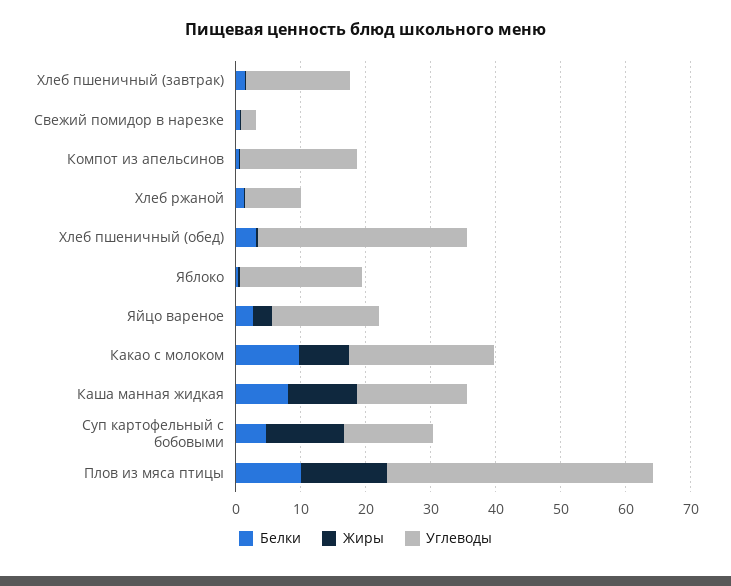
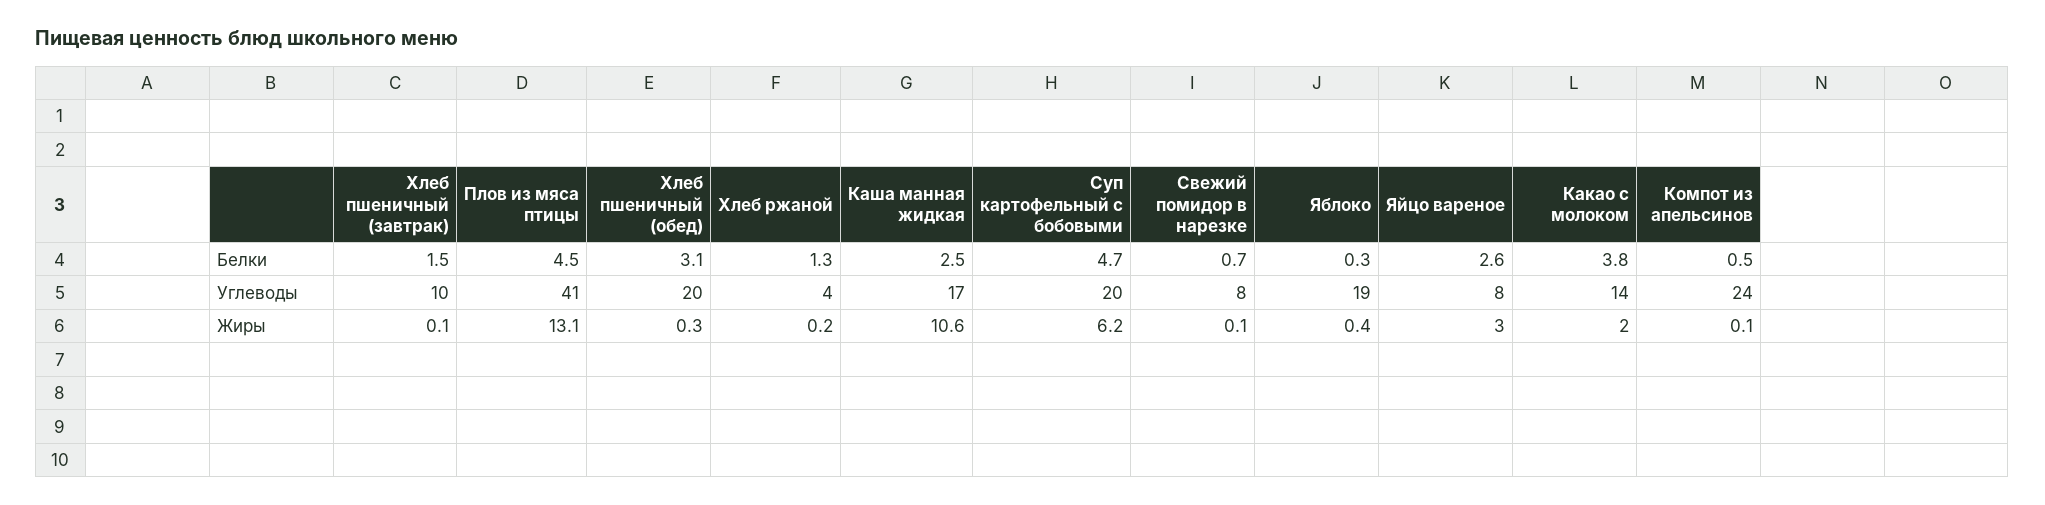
Углеводы, Хлеб пшеничный (завтрак): 16 -> 10
Углеводы, Свежий помидор в нарезке: 2 -> 8
Углеводы, Компот из апельсинов: 18 -> 24
Углеводы, Хлеб ржаной: 8 -> 4
Углеводы, Хлеб пшеничный (обед): 32 -> 20
Углеводы, Яйцо вареное: 16 -> 8
Белки, Какао с молоком: 10 -> 3.8
Жиры, Какао с молоком: 8 -> 2
Углеводы, Какао с молоком: 22 -> 14
Белки, Каша манная жидкая: 8 -> 2.5
Жиры, Суп картофельный с бобовыми: 12 -> 6.2
Углеводы, Суп картофельный с бобовыми: 14 -> 20
Белки, Плов из мяса птицы: 10 -> 4.5

